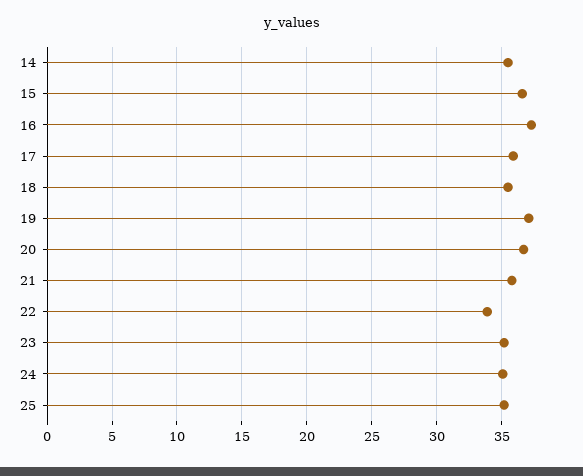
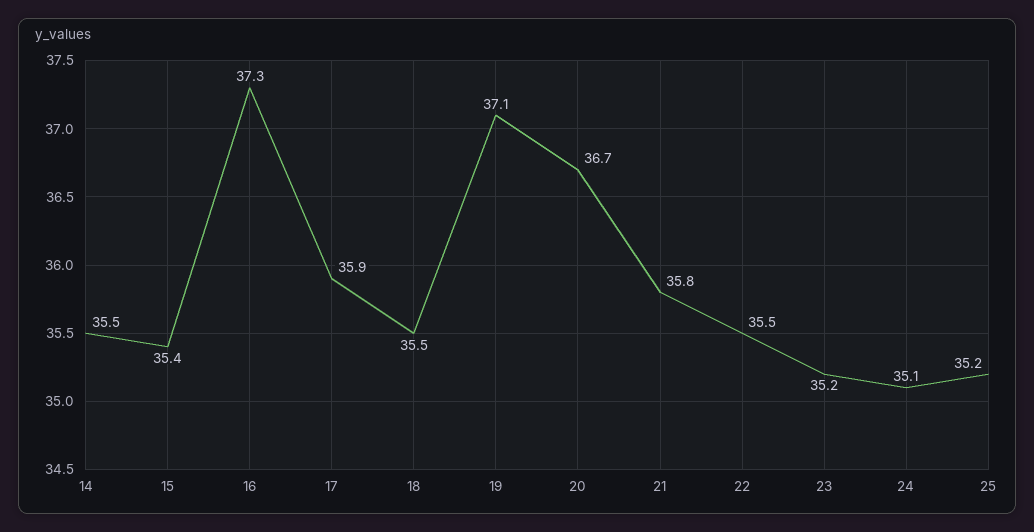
15: 36.5 -> 35.4
22: 34 -> 35.5

